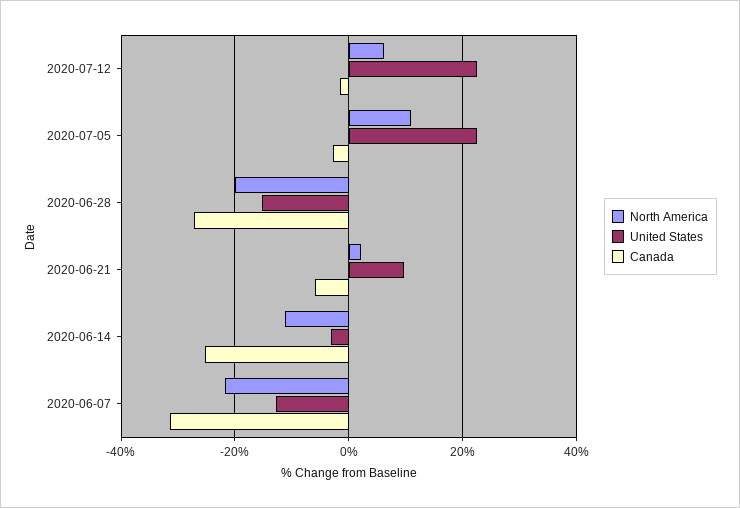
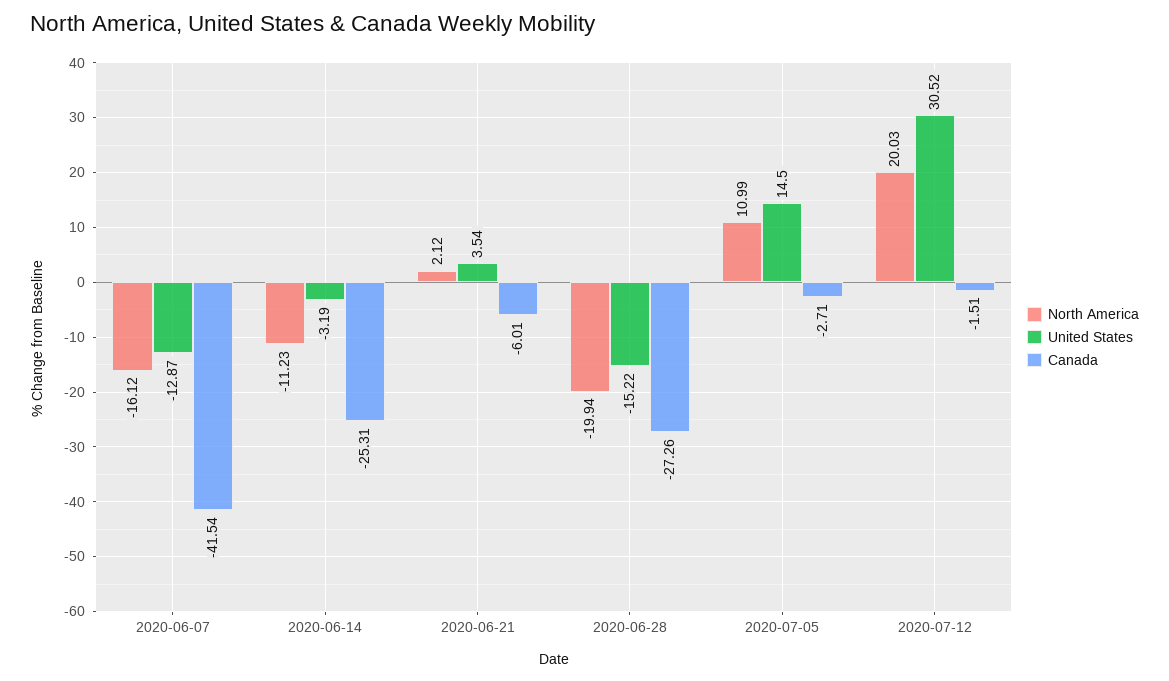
North America, 2020-07-12: 6 -> 20.03
United States, 2020-07-12: 22 -> 30.52
United States, 2020-07-05: 22 -> 14.5
United States, 2020-06-21: 10 -> 3.54
North America, 2020-06-07: -22 -> -16.12
Canada, 2020-06-07: -32 -> -41.54

